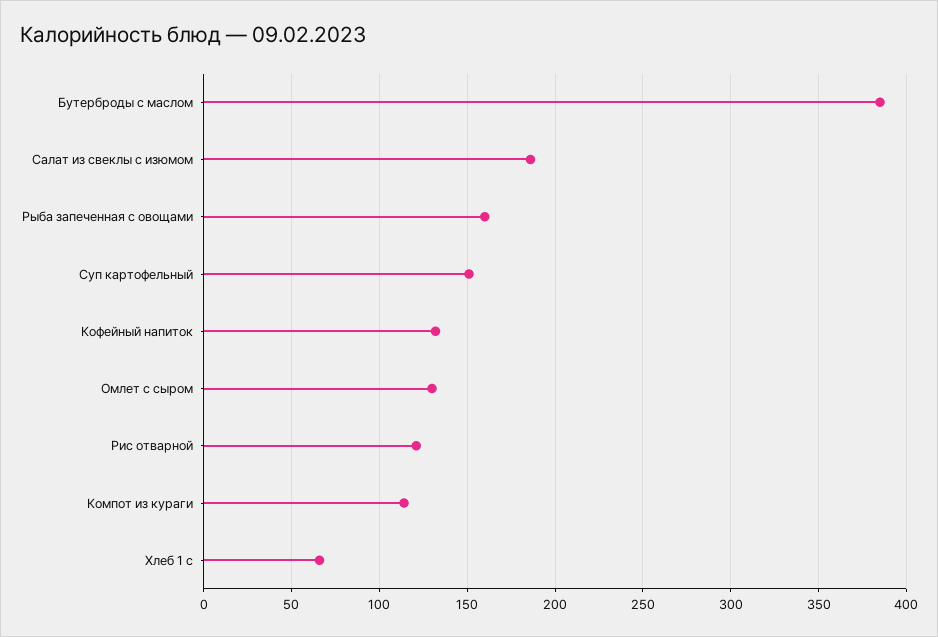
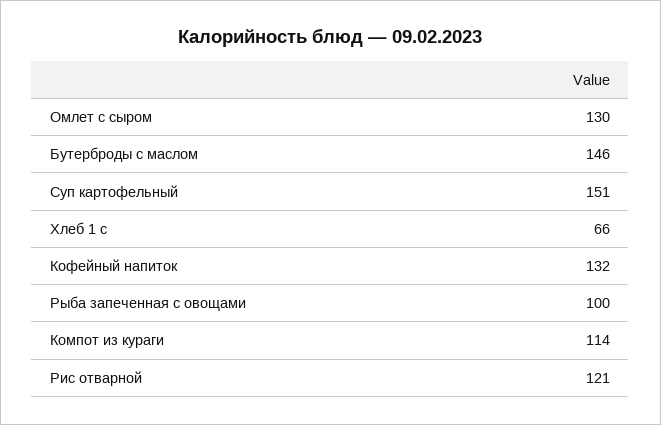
Бутерброды с маслом: 385 -> 146
Салат из свеклы с изюмом: 185 -> none
Рыба запеченная с овощами: 160 -> 100

